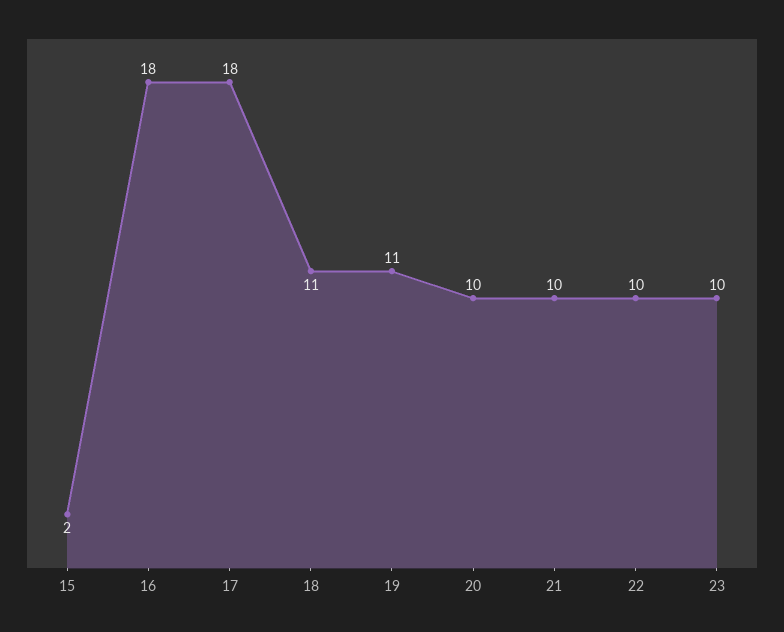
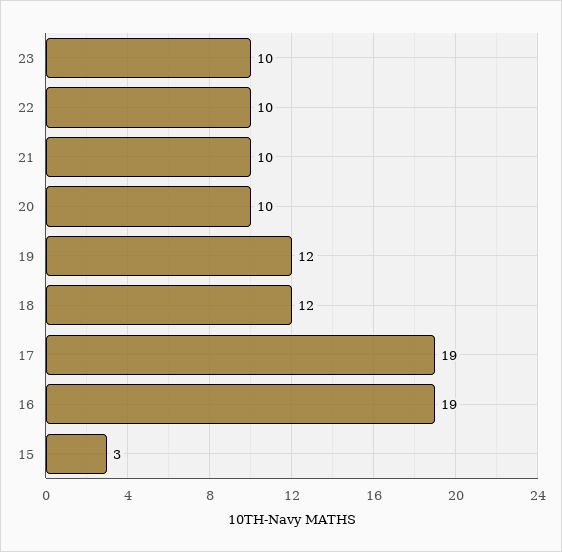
15: 2 -> 3
16: 18 -> 19
17: 18 -> 19
18: 11 -> 12
19: 11 -> 12

